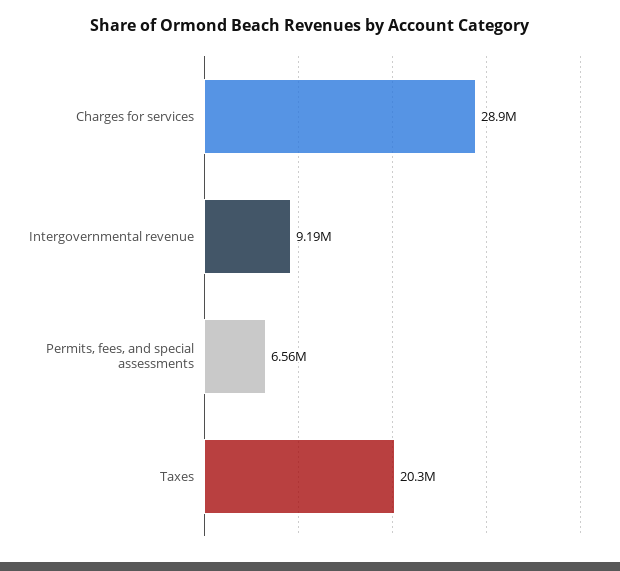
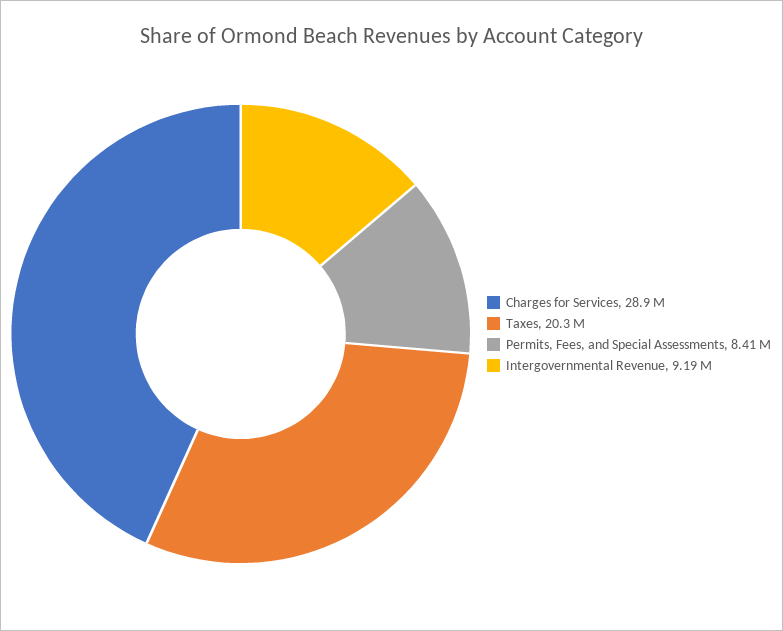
Permits, fees, and special assessments: 6560000 -> 8410000

